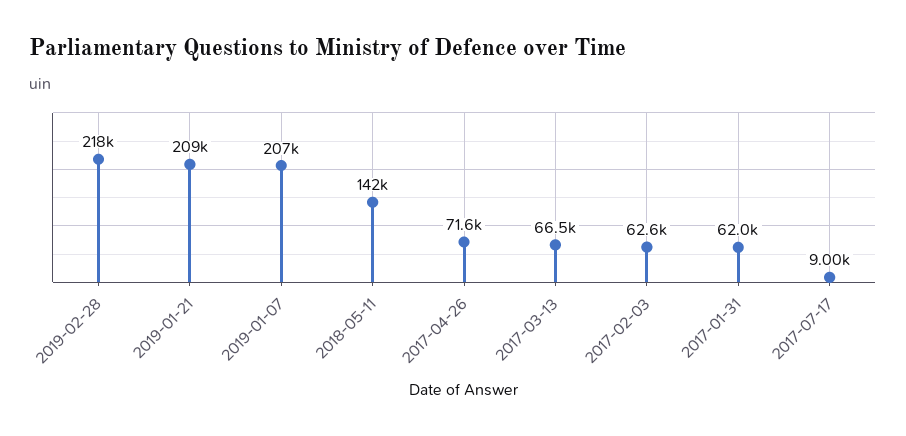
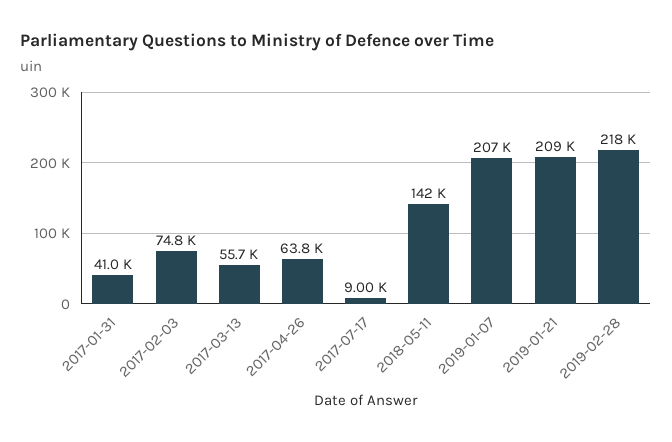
2017-04-26: 71600 -> 63800
2017-03-13: 66500 -> 55700
2017-02-03: 62600 -> 74800
2017-01-31: 62000 -> 41000

